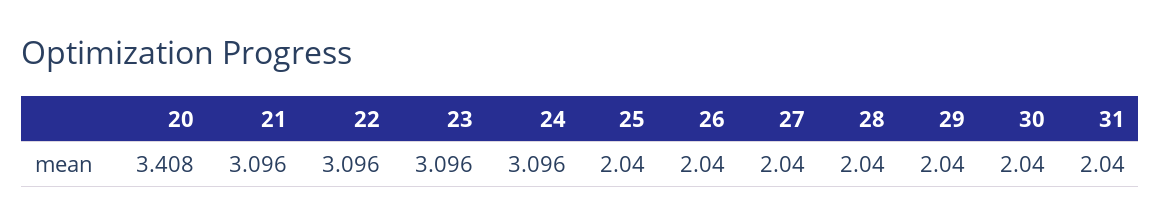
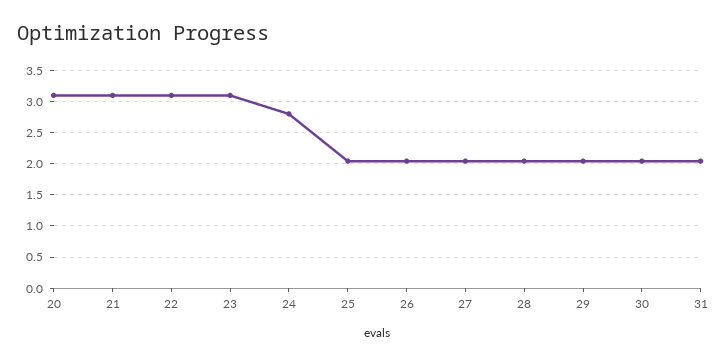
20: 3.408 -> 3.1
24: 3.096 -> 2.8

